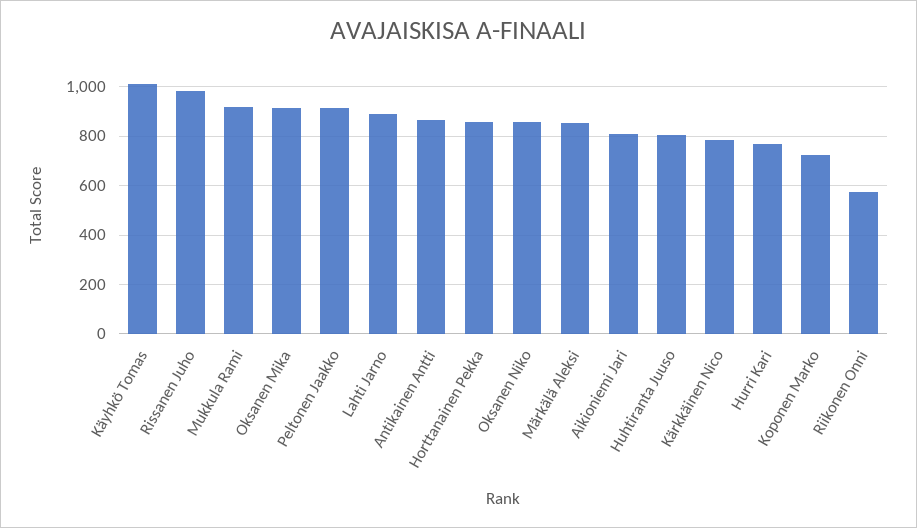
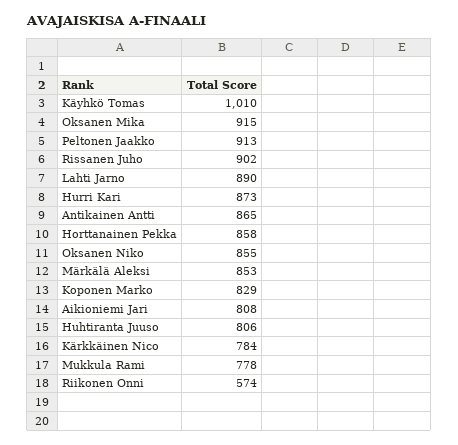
Rissanen Juho: 975 -> 902
Mukkula Rami: 925 -> 778
Hurri Kari: 775 -> 873
Koponen Marko: 725 -> 829

